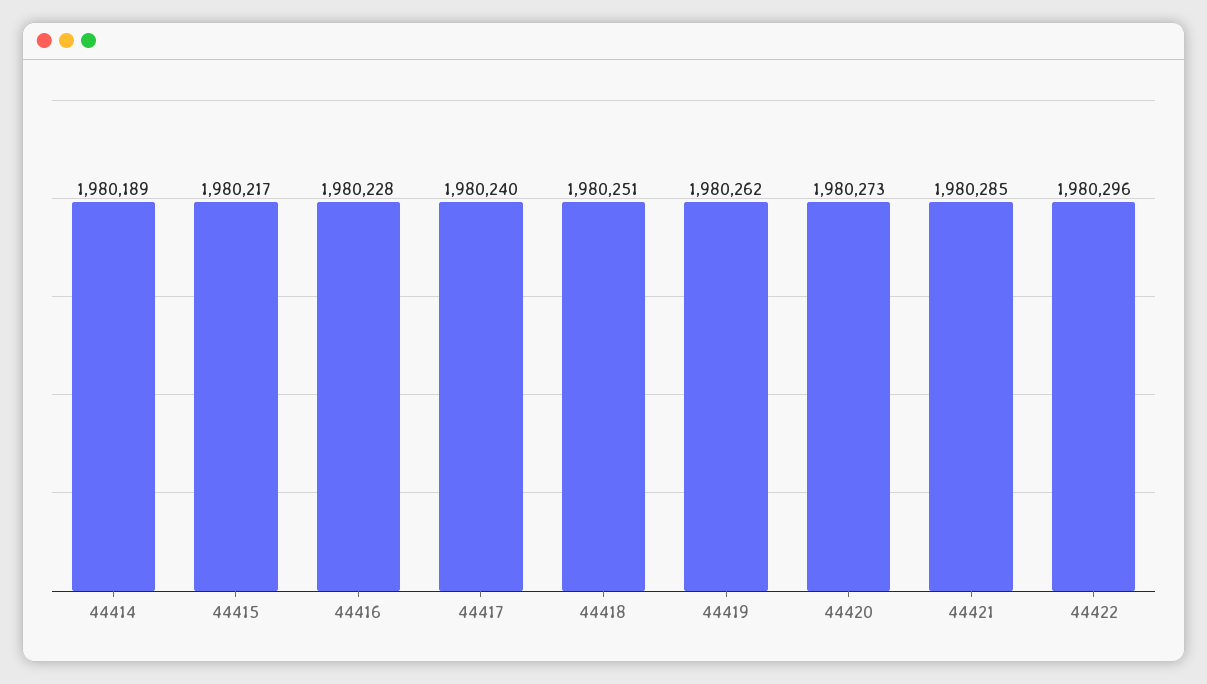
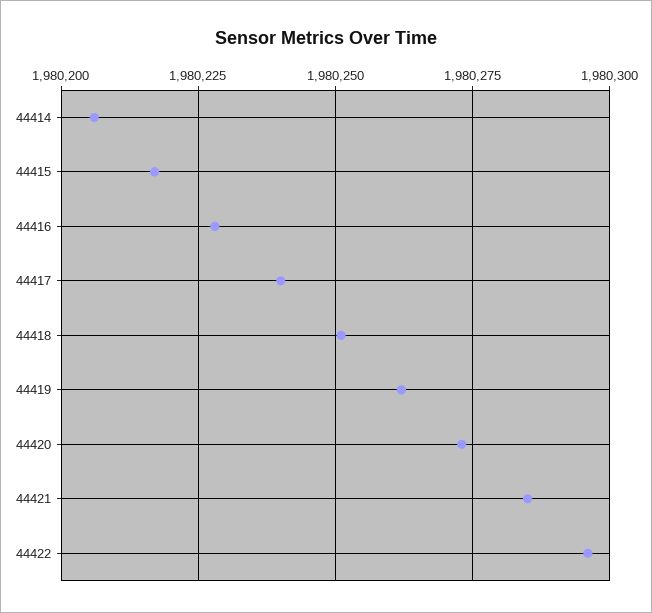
44414: 1980189 -> 1980205

